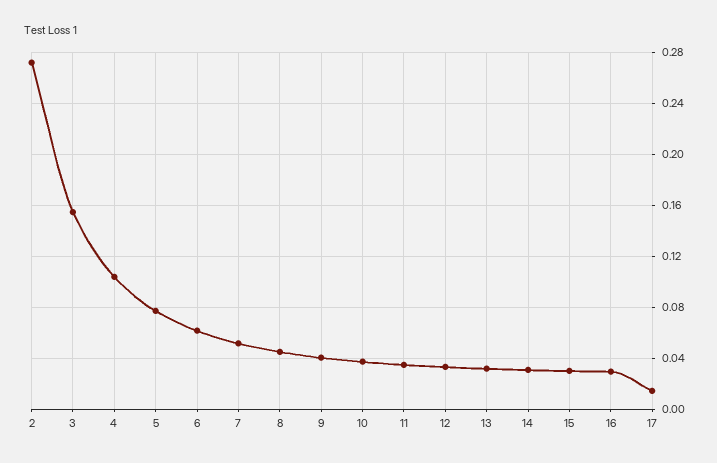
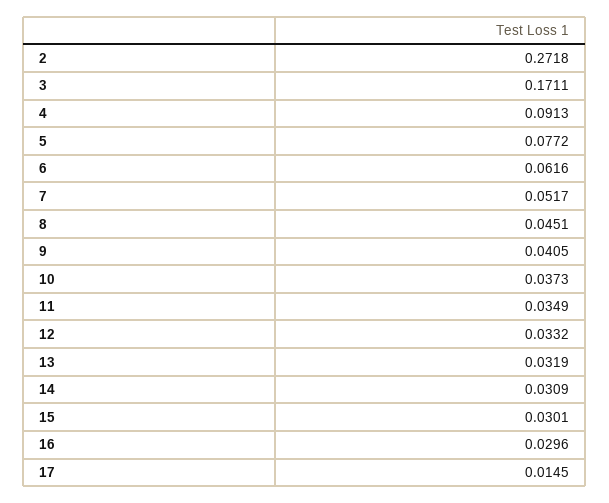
3: 0.155 -> 0.1711
4: 0.105 -> 0.0913

